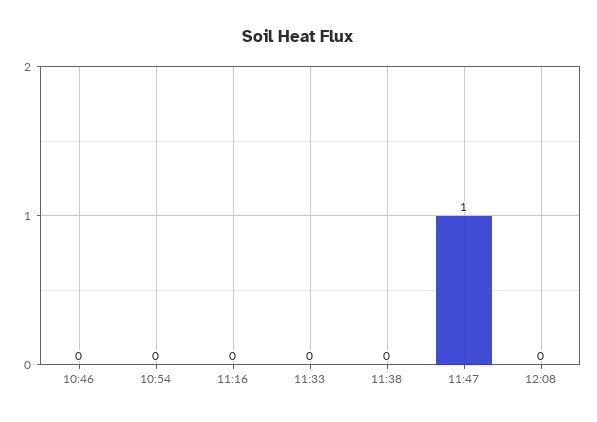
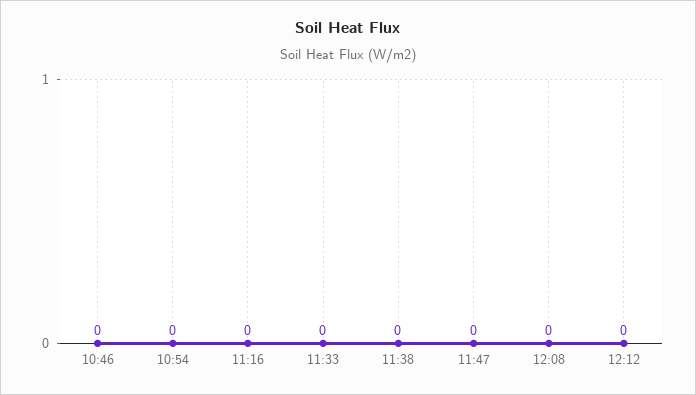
11:47: 1 -> 0
12:12: none -> 0

